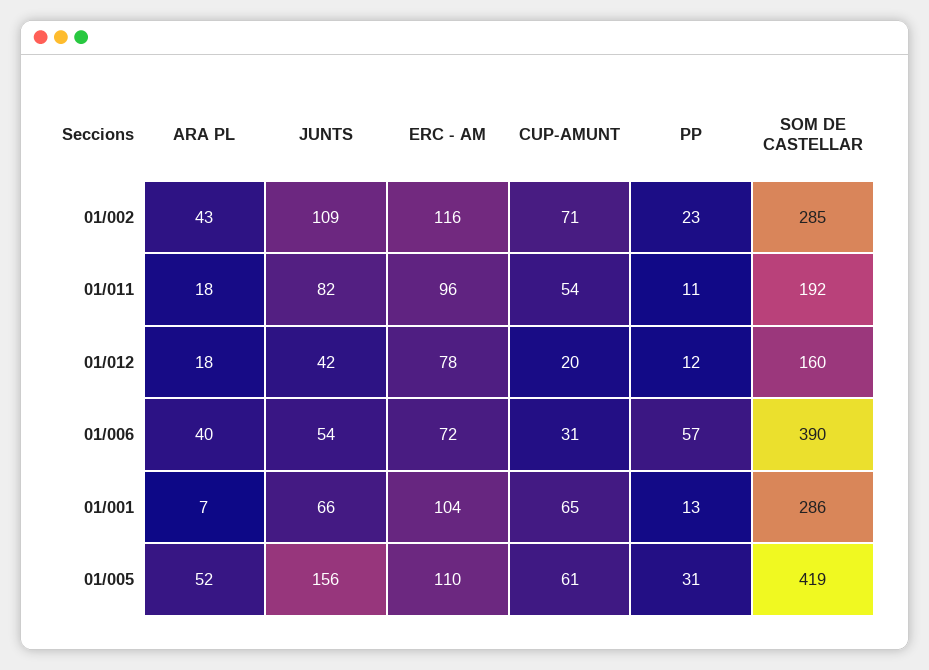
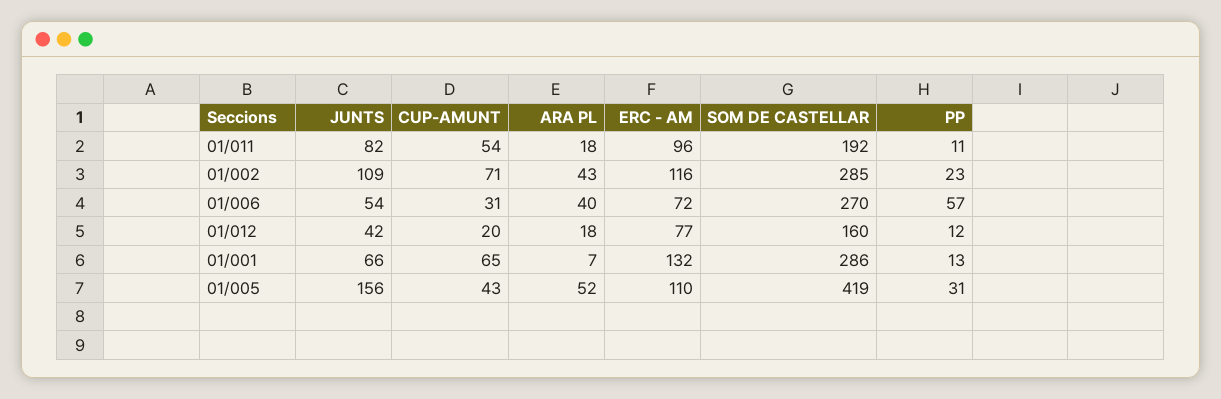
ERC - AM, 01/012: 78 -> 77
SOM DE CASTELLAR, 01/006: 390 -> 270
ERC - AM, 01/001: 104 -> 132
CUP-AMUNT, 01/005: 61 -> 43

